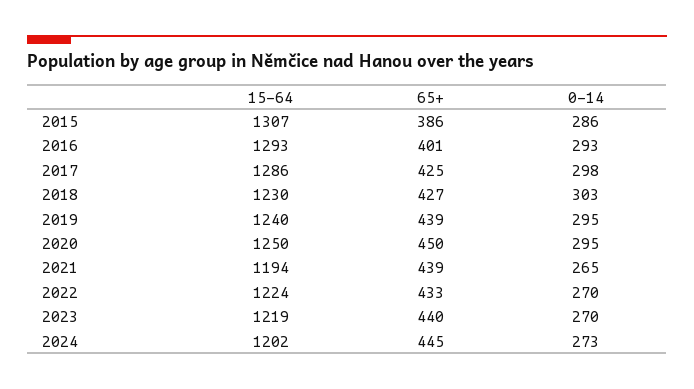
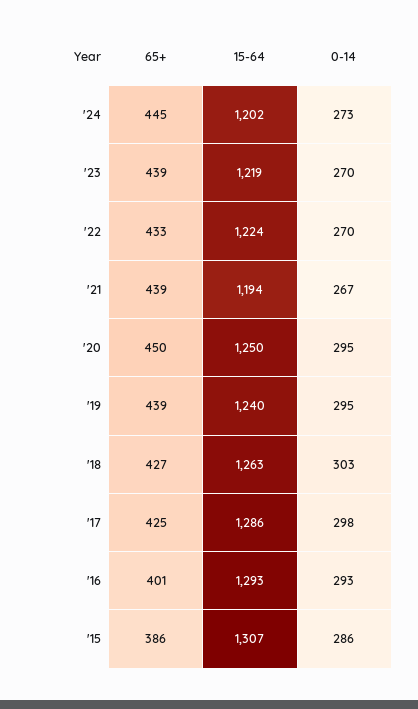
15-64, 2018: 1230 -> 1263
0-14, 2021: 265 -> 267
65+, 2023: 440 -> 439

